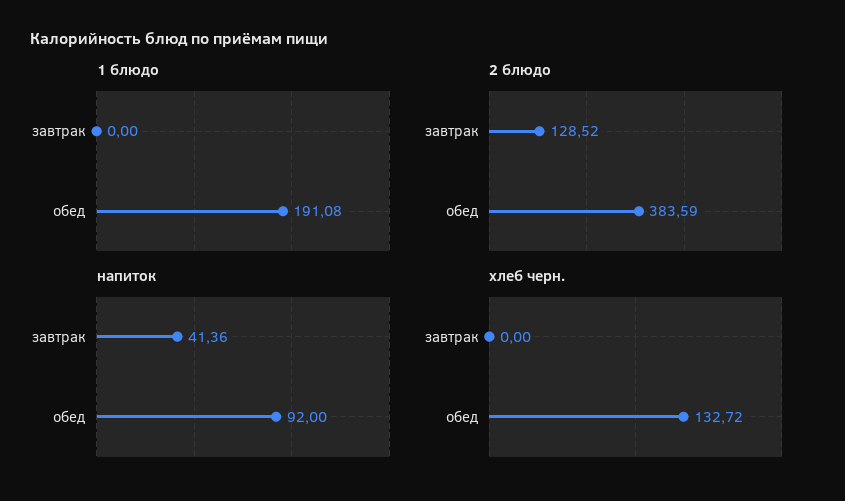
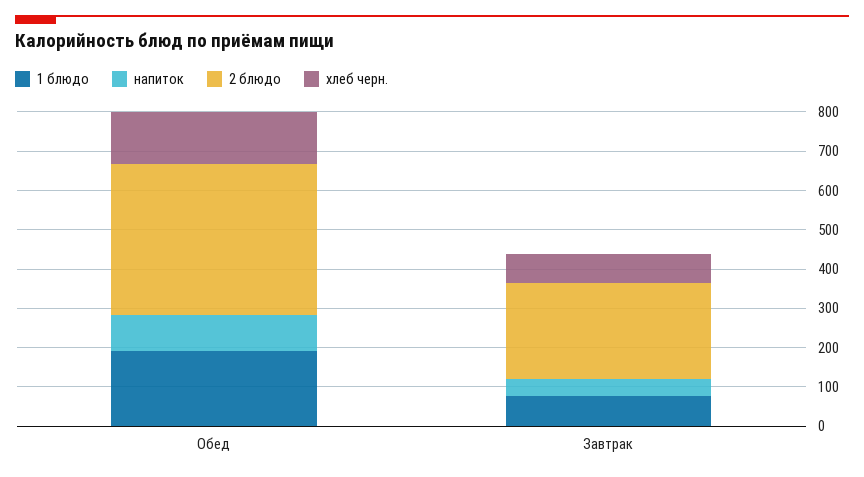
1 блюдо, завтрак: 0 -> 75
2 блюдо, завтрак: 128.52 -> 250
хлеб черн., завтрак: 0 -> 75

